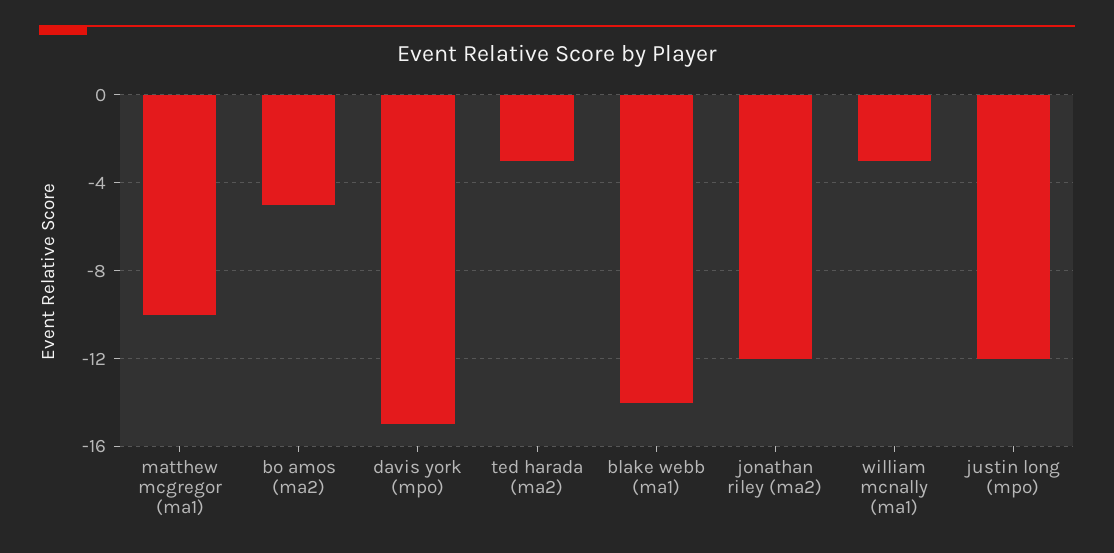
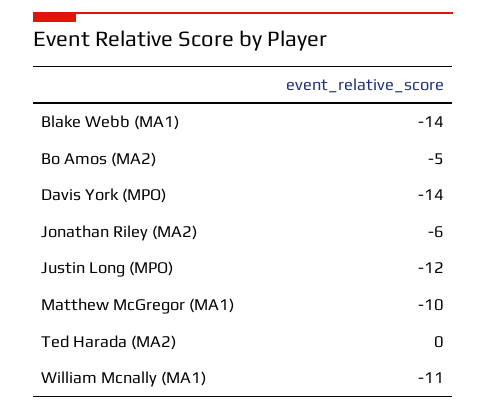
davis york (mpo): -15 -> -14
ted harada (ma2): -3 -> 0
jonathan riley (ma2): -12 -> -6
william mcnally (ma1): -3 -> -11

